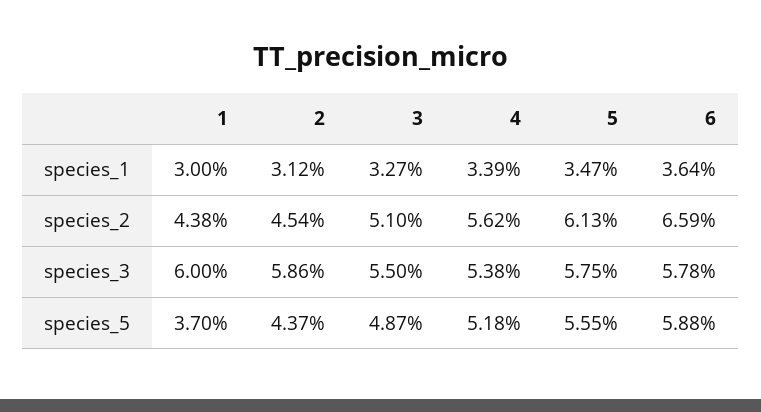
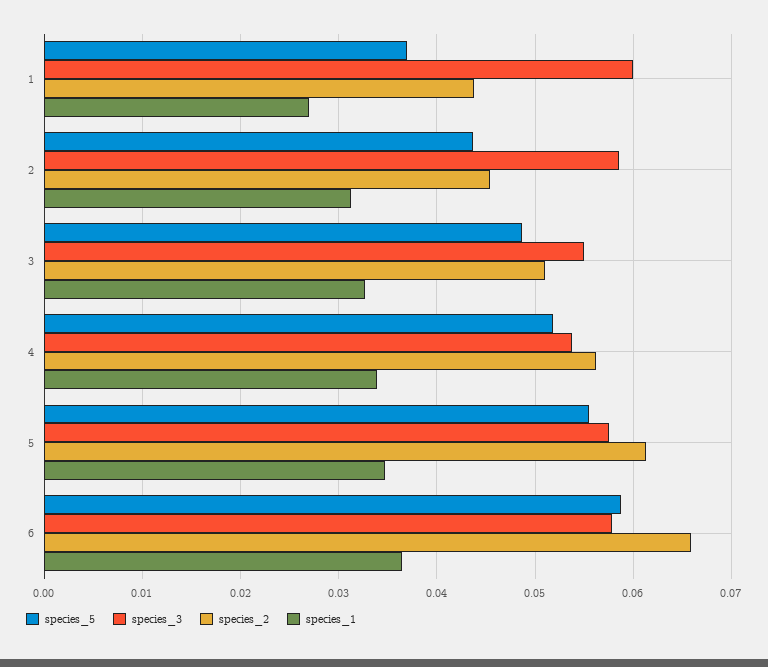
species_1, 1: 0.03 -> 0.027

